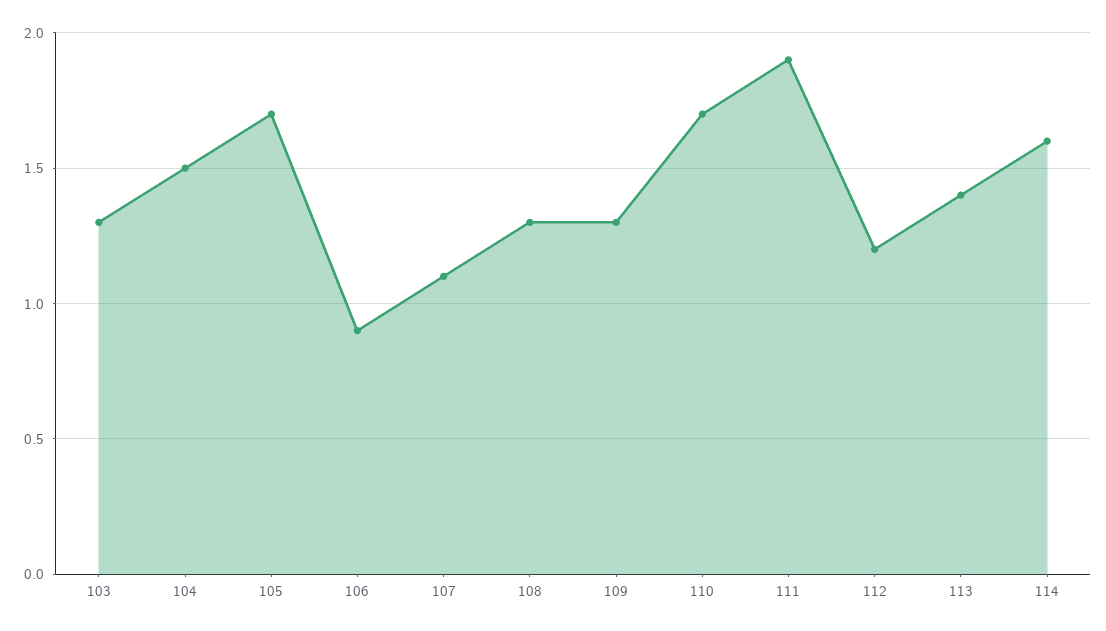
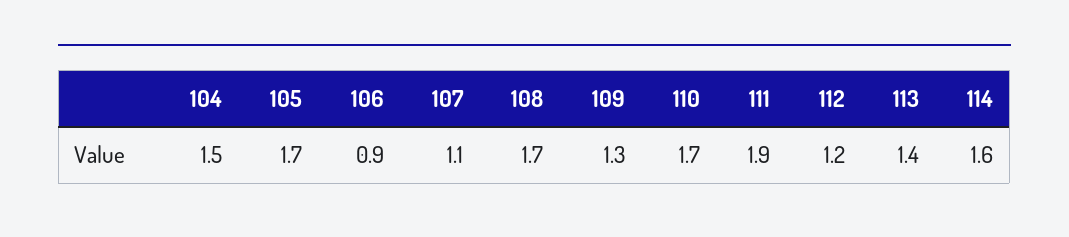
103: 1.3 -> none
108: 1.3 -> 1.7

